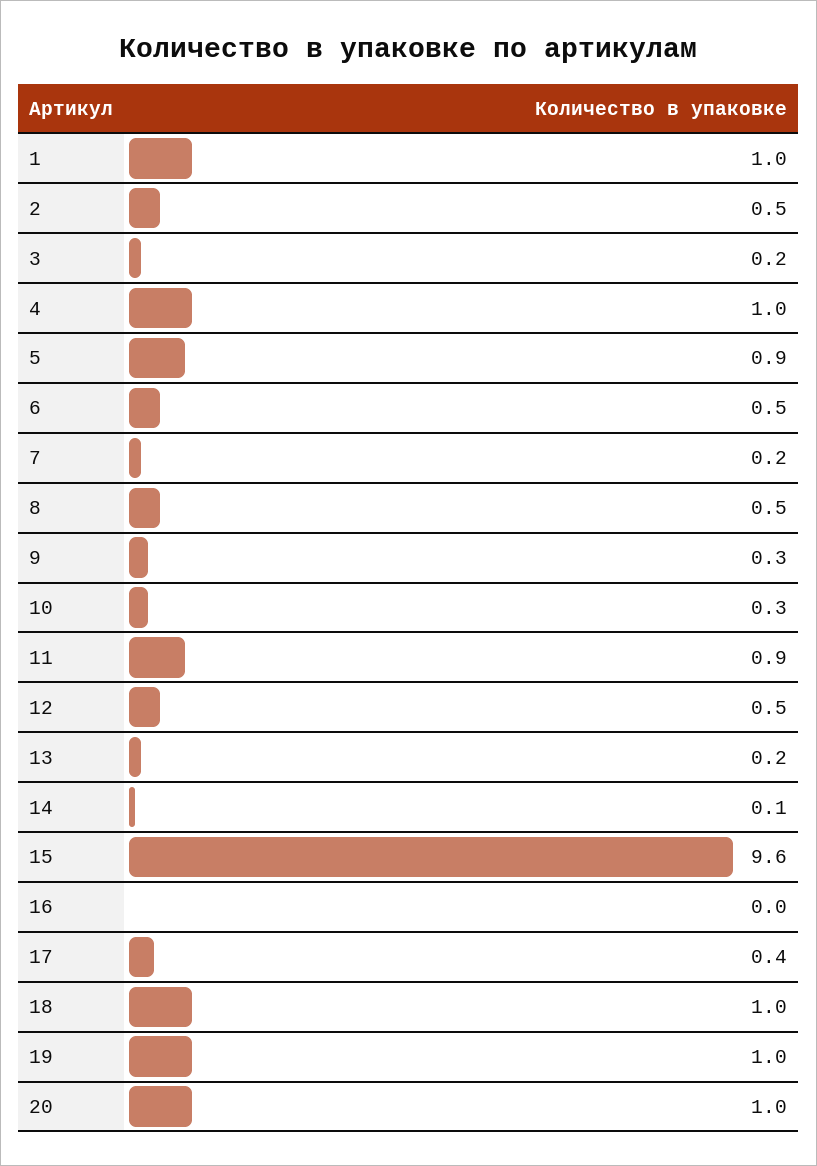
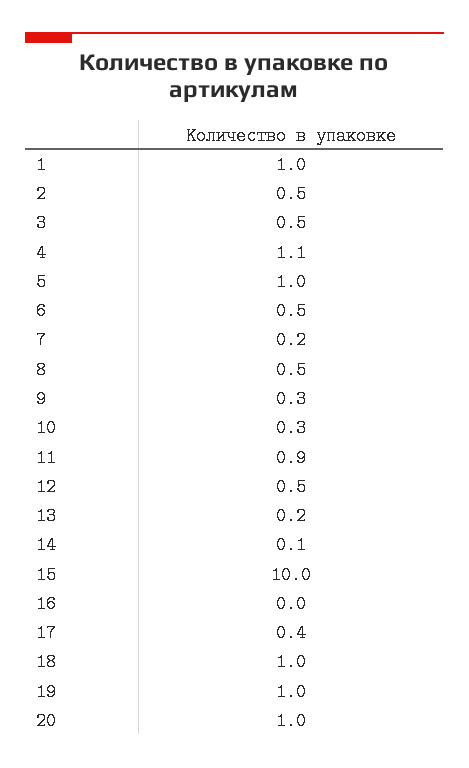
3: 0.2 -> 0.5
4: 1 -> 1.1
5: 0.9 -> 1
15: 9.6 -> 10

